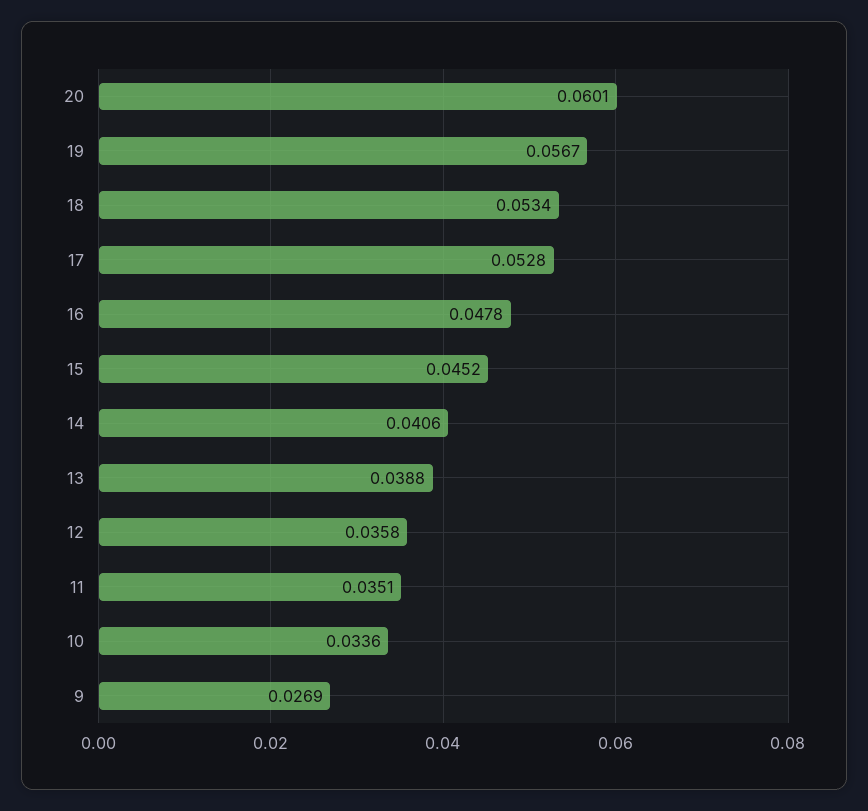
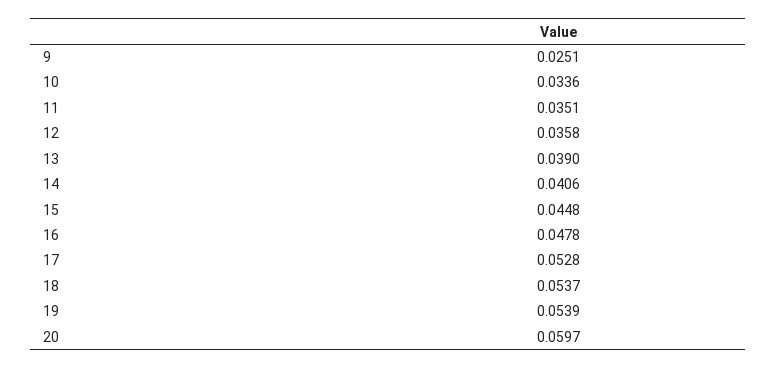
20: 0.0601 -> 0.0597
19: 0.0567 -> 0.0539
18: 0.0534 -> 0.0537
15: 0.0452 -> 0.0448
13: 0.0388 -> 0.039
9: 0.0269 -> 0.0251

